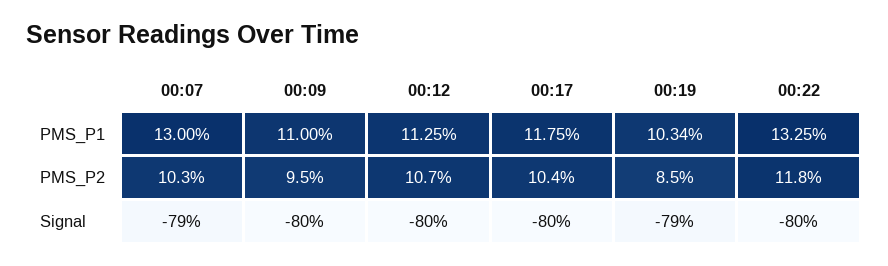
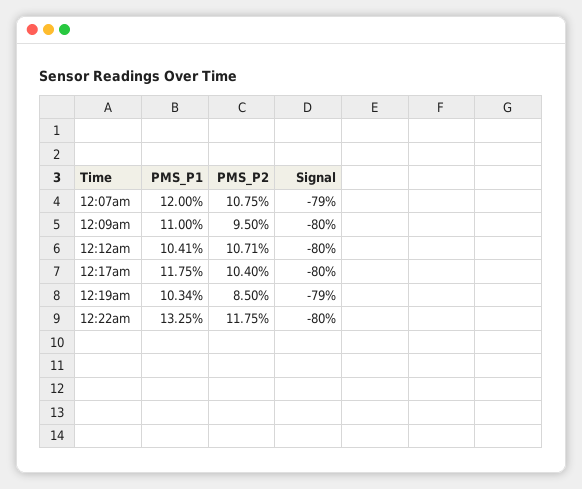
00:07, PMS_P1: 13 -> 12
00:12, PMS_P1: 11.25 -> 10.41
00:07, PMS_P2: 10.3 -> 10.75

